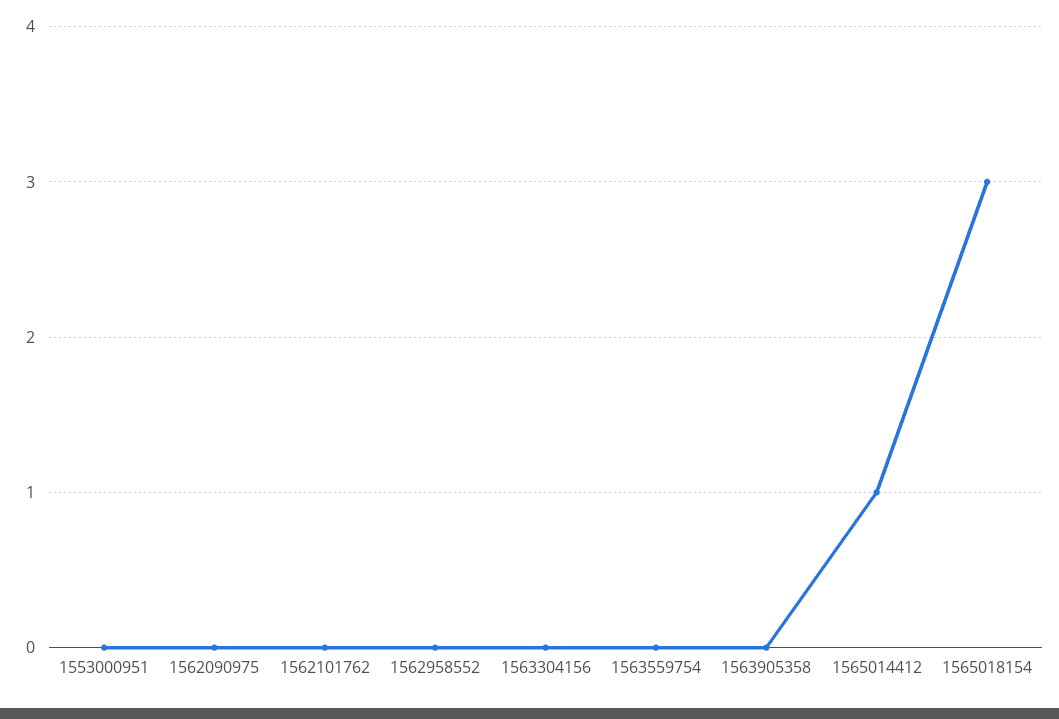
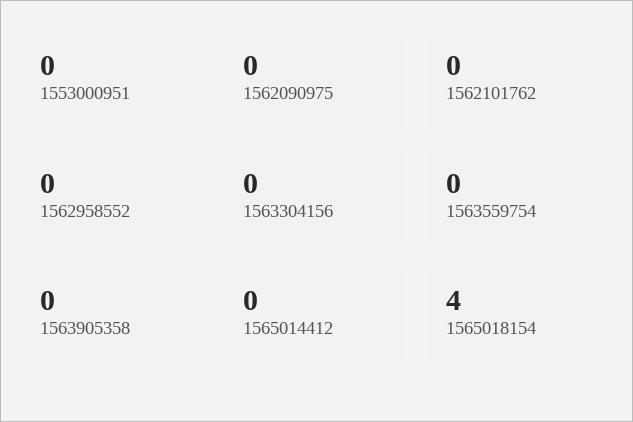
1565014412: 1 -> 0
1565018154: 3 -> 4

